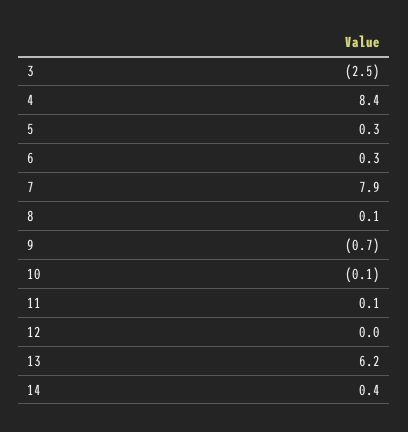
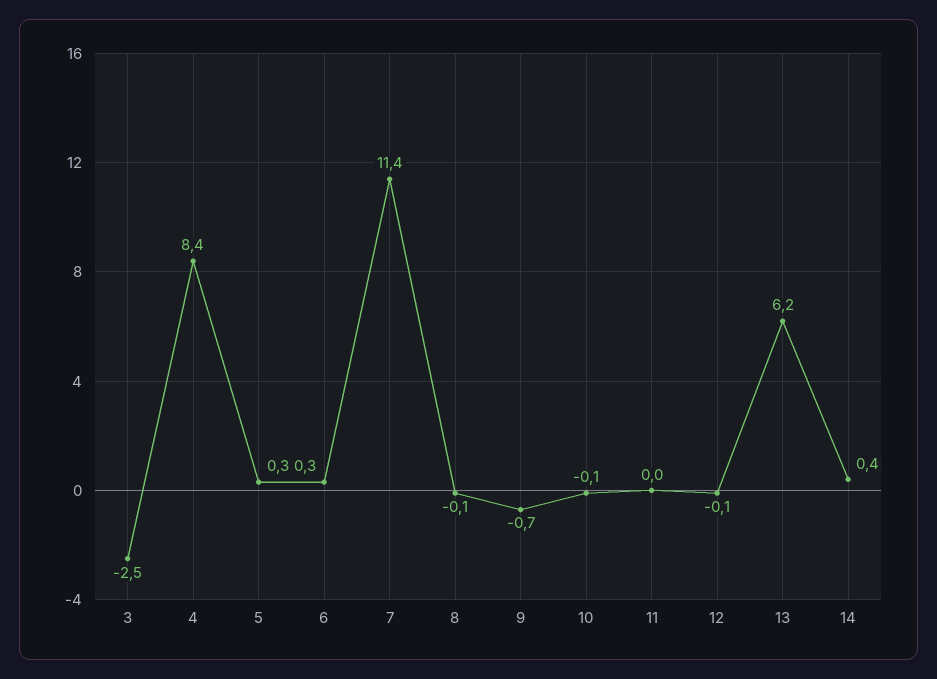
7: 7.9 -> 11.4
8: 0.1 -> -0.1
11: 0.1 -> 0
12: 0 -> -0.1

